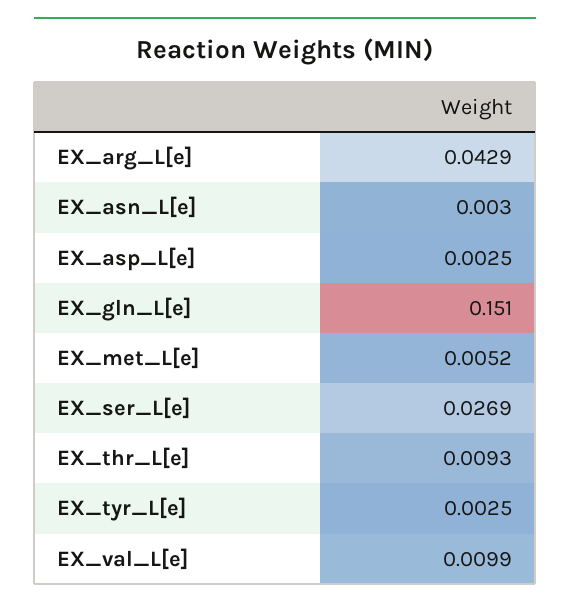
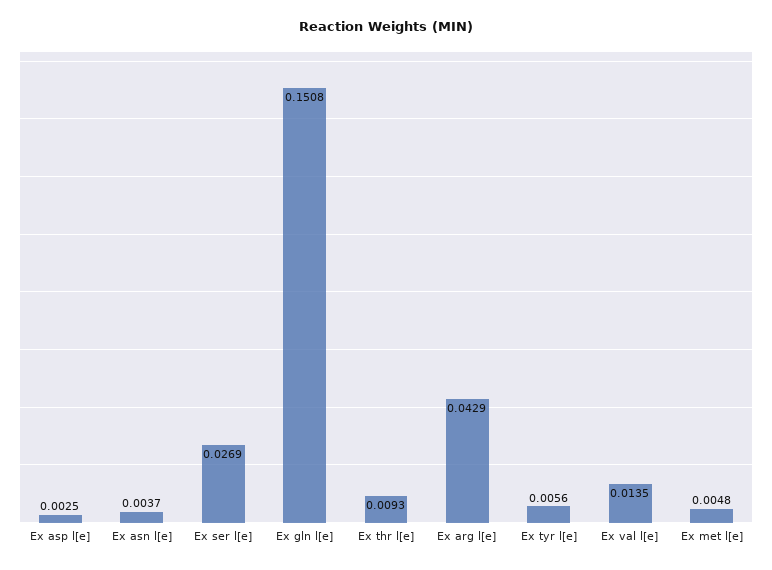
EX_asn_L[e]: 0.003 -> 0.0037
EX_gln_L[e]: 0.151 -> 0.1508
EX_met_L[e]: 0.0052 -> 0.0048
EX_tyr_L[e]: 0.0025 -> 0.0056
EX_val_L[e]: 0.0099 -> 0.0135

